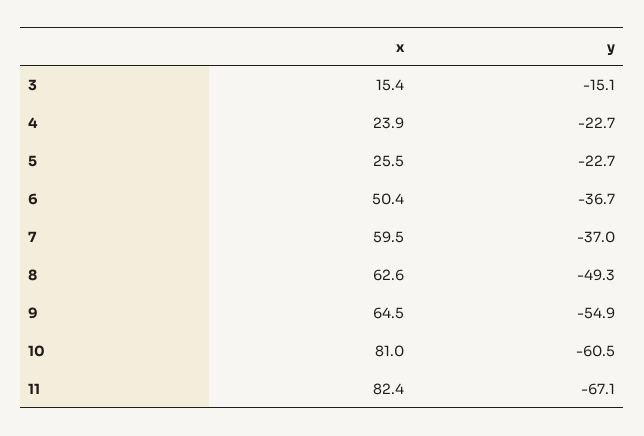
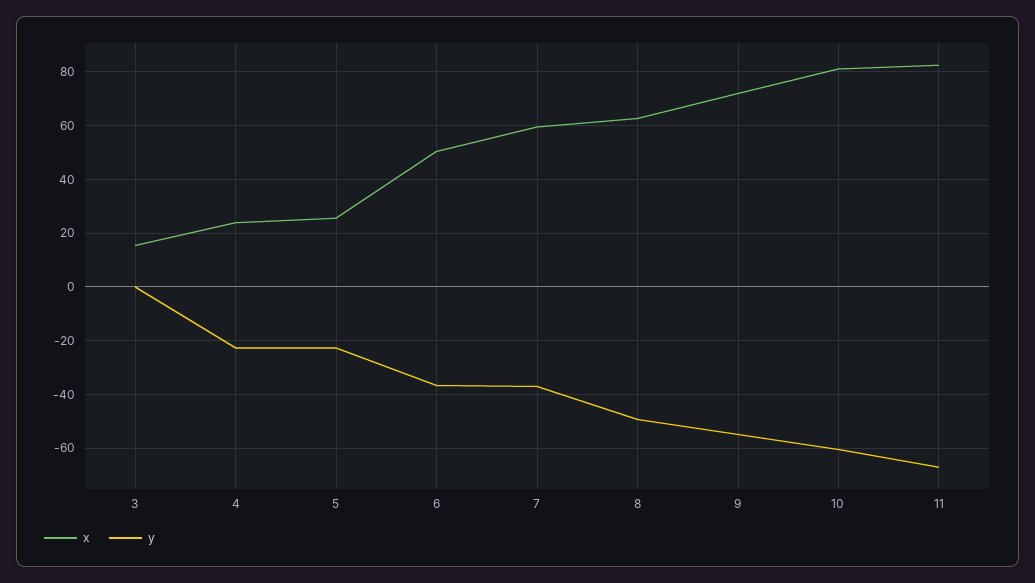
y, 3: -15.1 -> 0
x, 9: 64.5 -> 72.5

